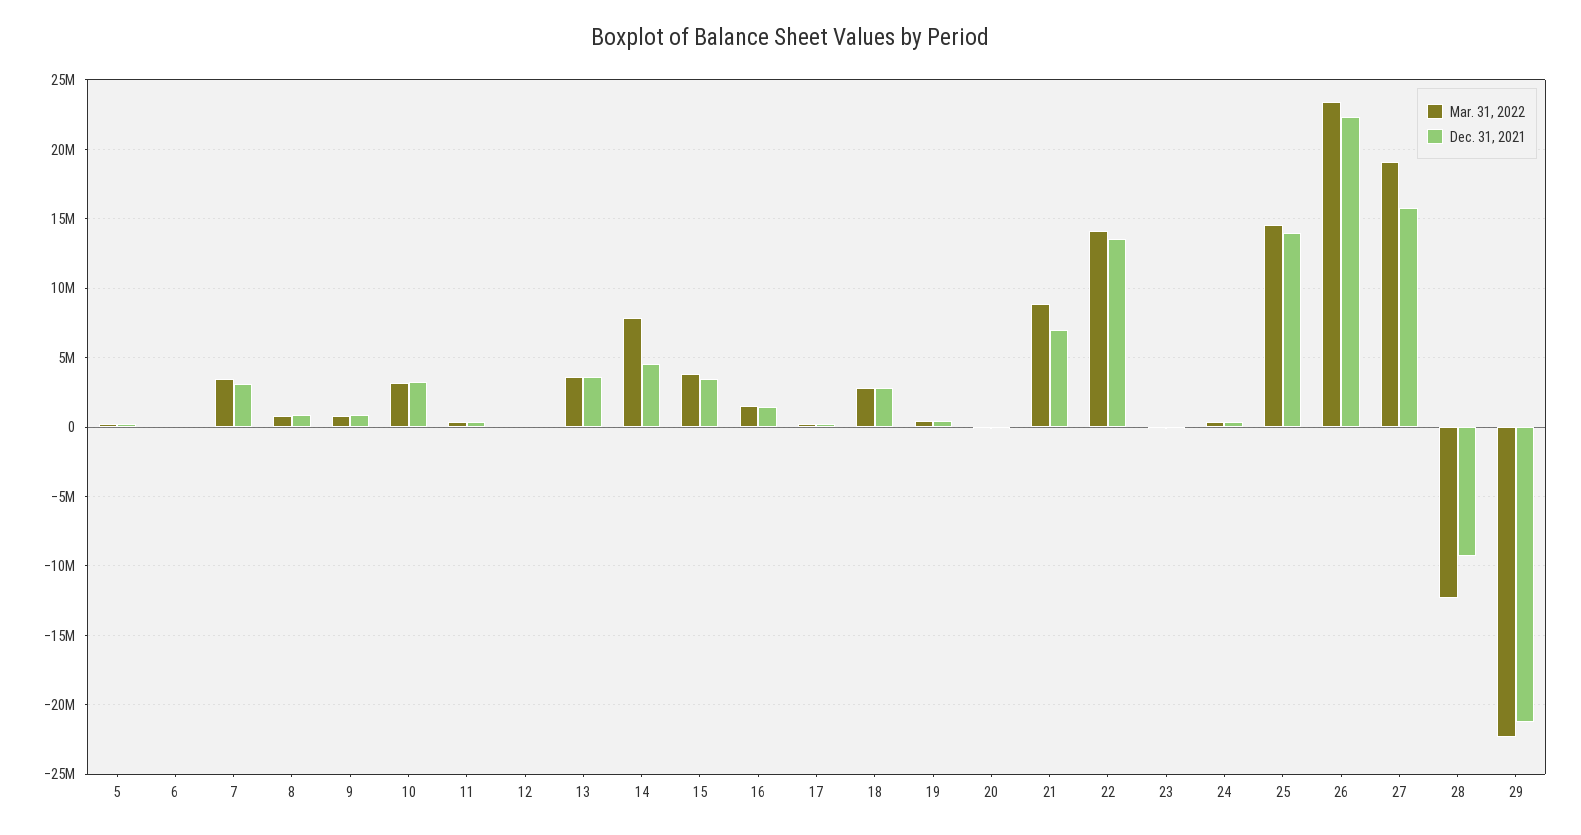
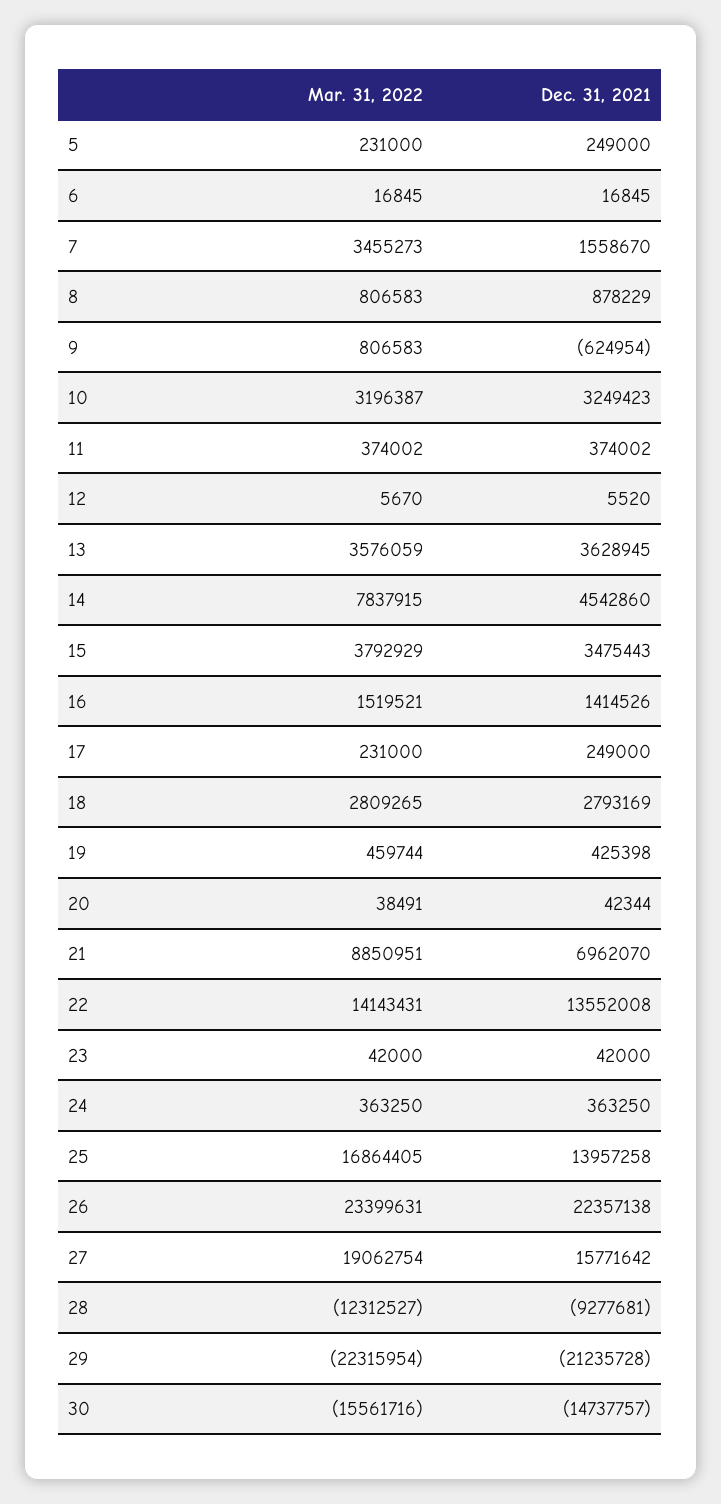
Dec. 31, 2021, 7: 3000000 -> 1558670
Dec. 31, 2021, 9: 1000000 -> -624954
Mar. 31, 2022, 25: 14500000 -> 16864405
Mar. 31, 2022, 30: none -> -15561716
Dec. 31, 2021, 30: none -> -14737757

